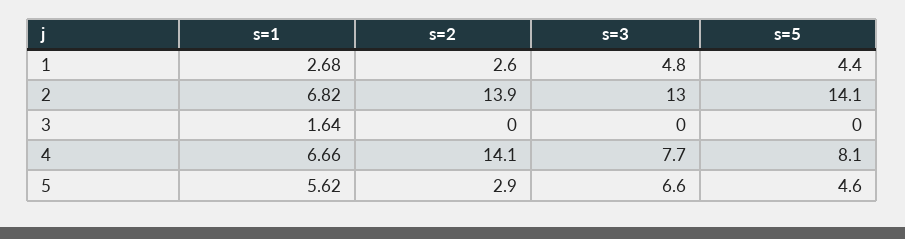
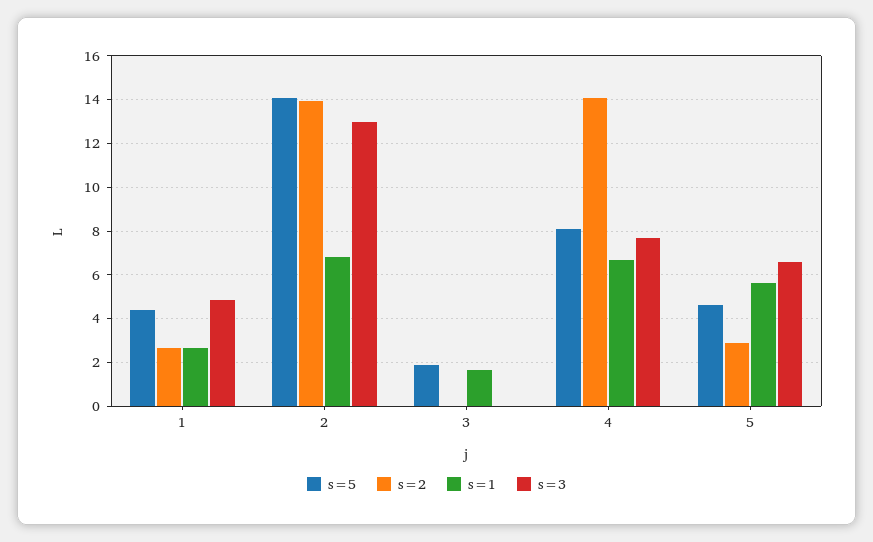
s=5, 3: 0 -> 2

